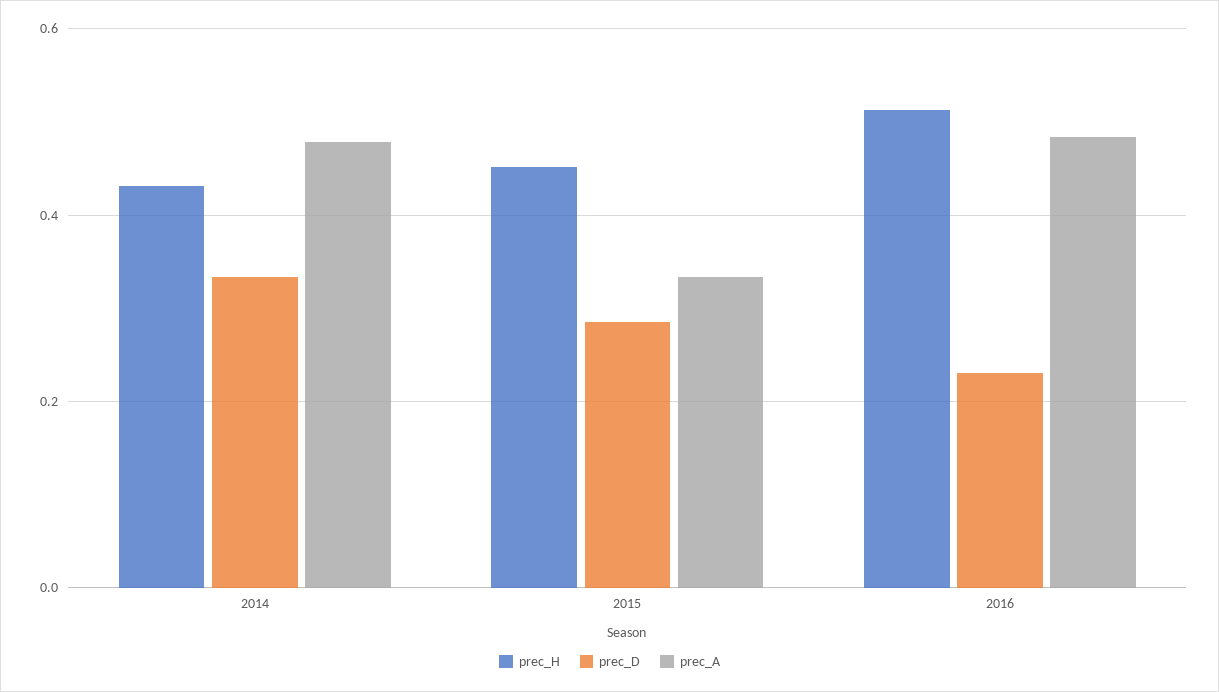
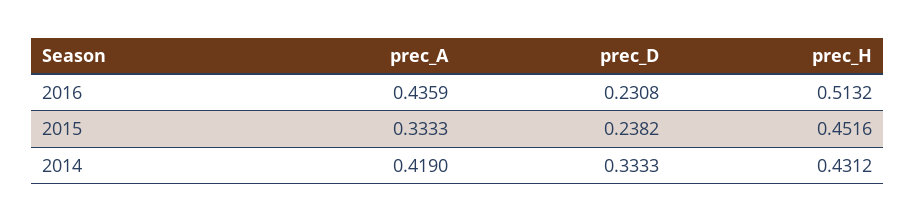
prec_A, 2014: 0.48 -> 0.419
prec_D, 2015: 0.28 -> 0.2382
prec_A, 2016: 0.48 -> 0.4359

